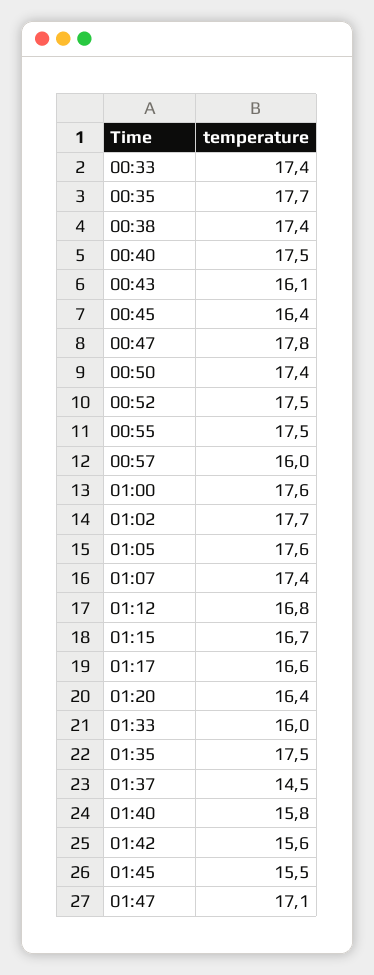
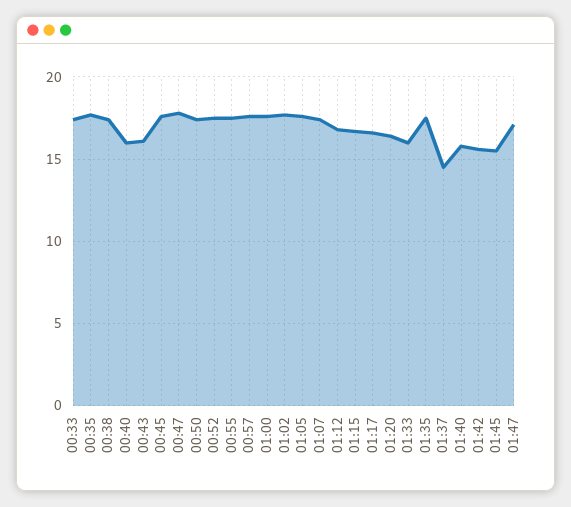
00:40: 17.5 -> 16
00:45: 16.4 -> 17.5
00:57: 16 -> 17.5

